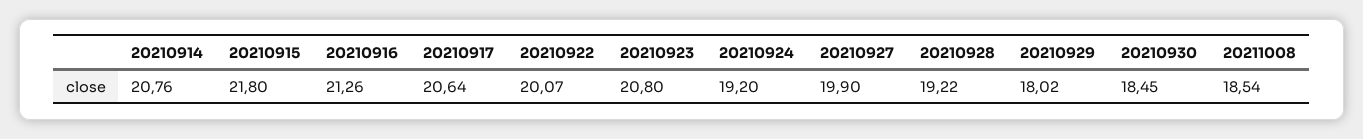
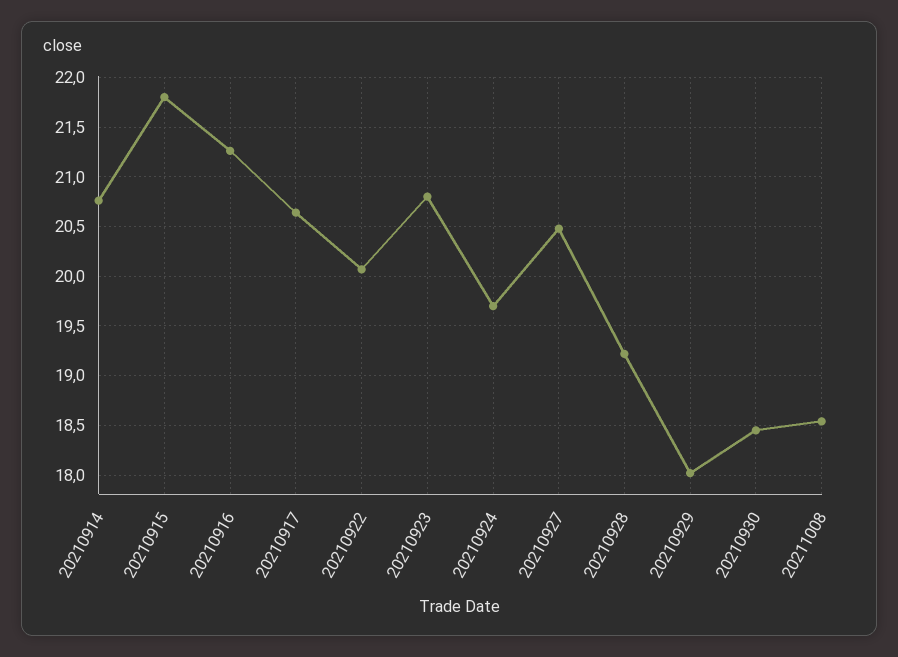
20210924: 19.2 -> 19.7
20210927: 19.9 -> 20.5

